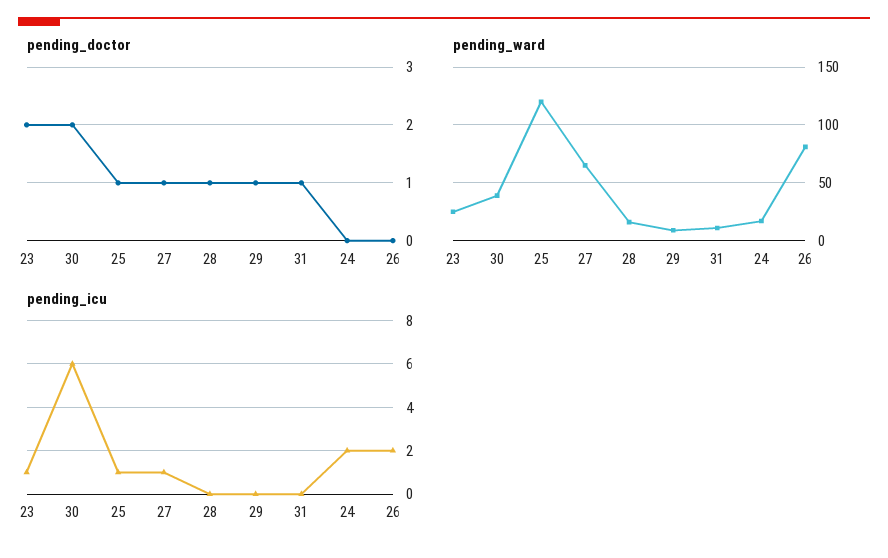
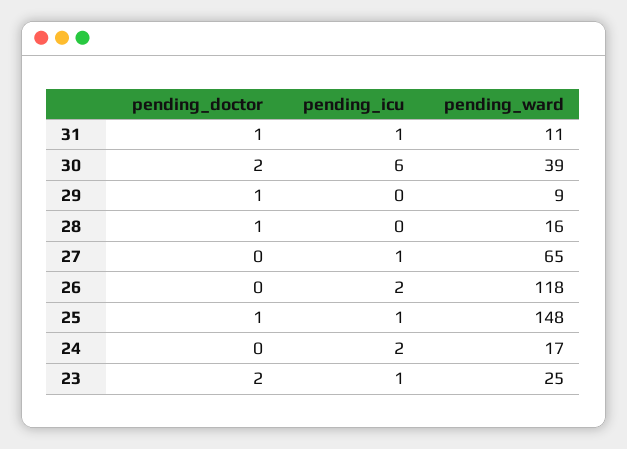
pending_doctor, 27: 1 -> 0
pending_ward, 25: 120 -> 148
pending_ward, 26: 80 -> 118
pending_icu, 31: 0 -> 1

